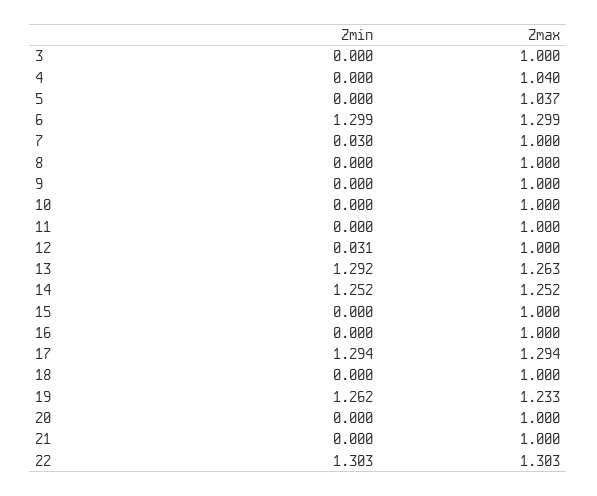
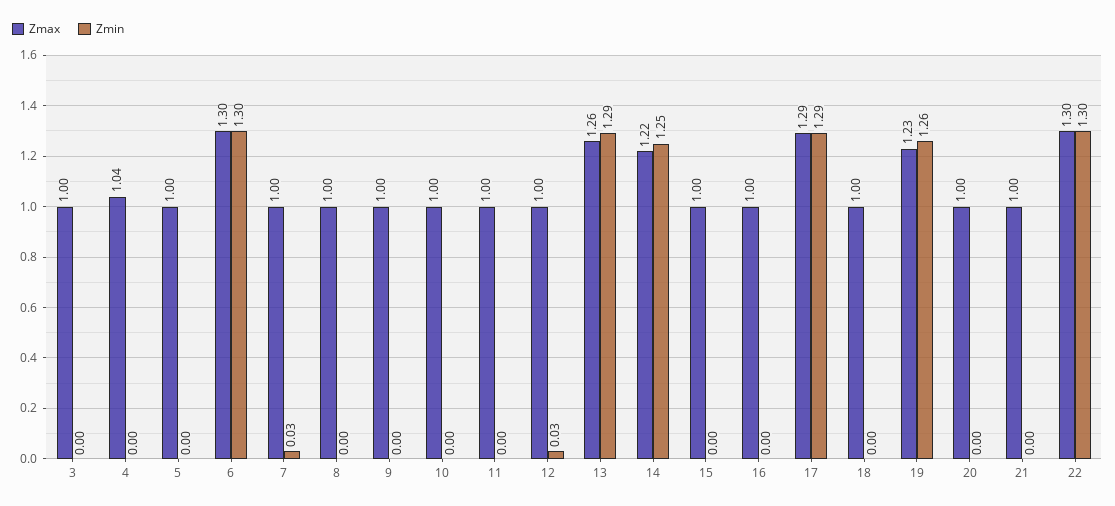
Zmax, 5: 1.037 -> 1
Zmax, 14: 1.252 -> 1.22

